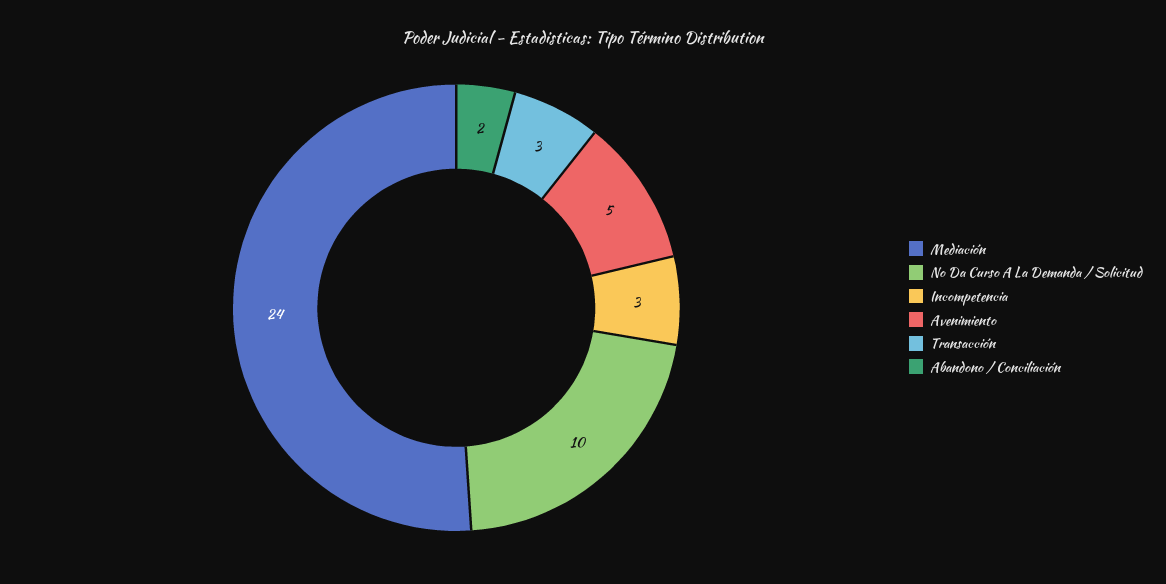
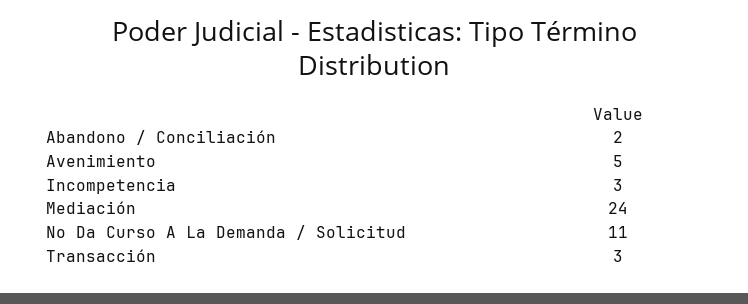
No Da Curso A La Demanda / Solicitud: 10 -> 11

